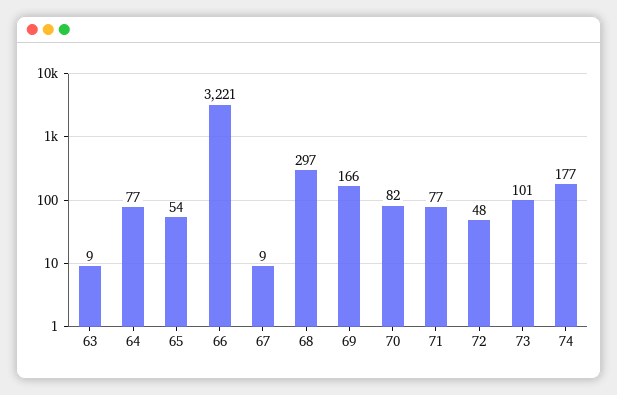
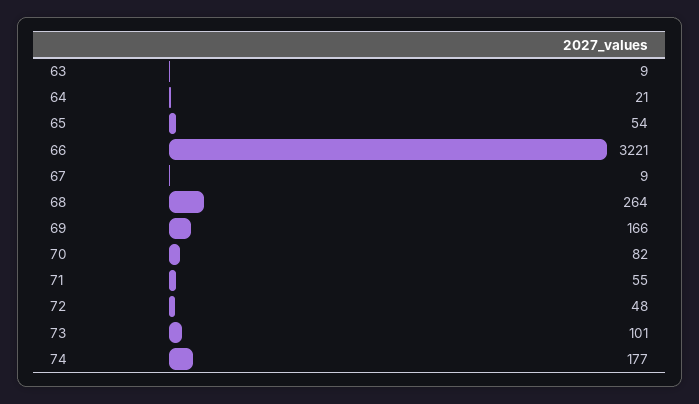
64: 77 -> 21
68: 297 -> 264
71: 77 -> 55

